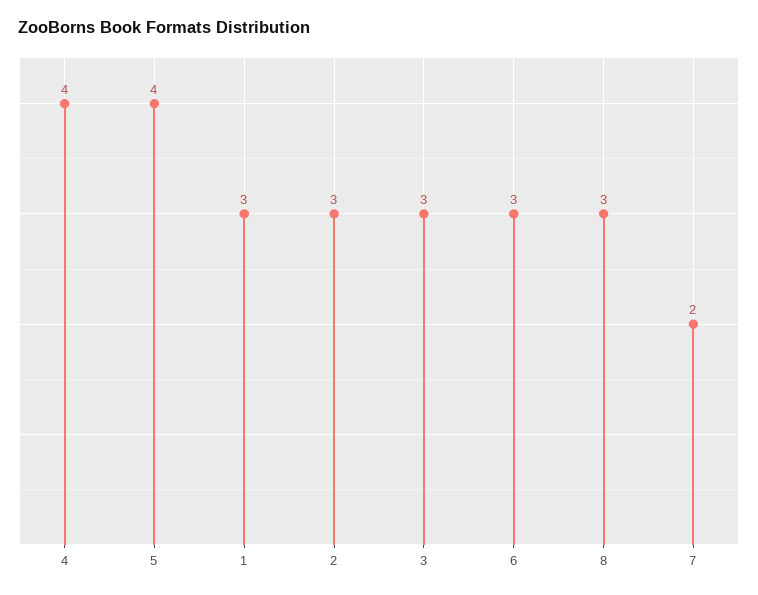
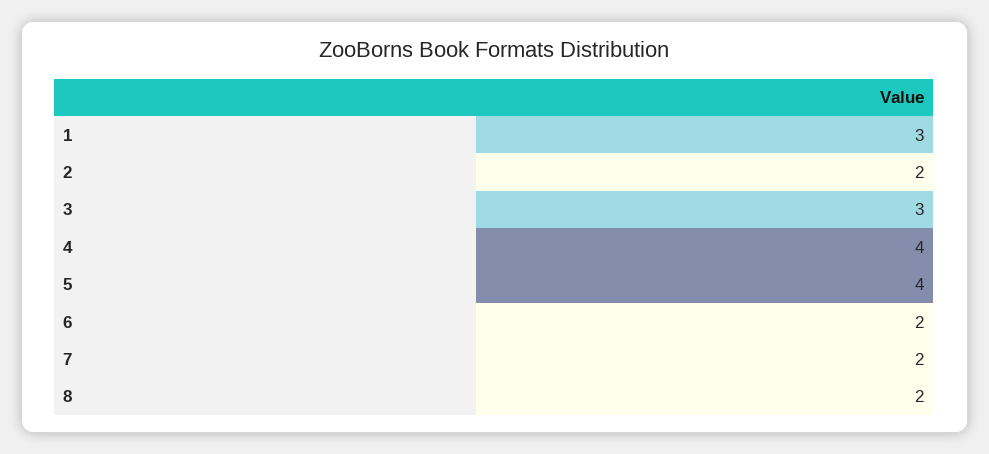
2: 3 -> 2
6: 3 -> 2
8: 3 -> 2

